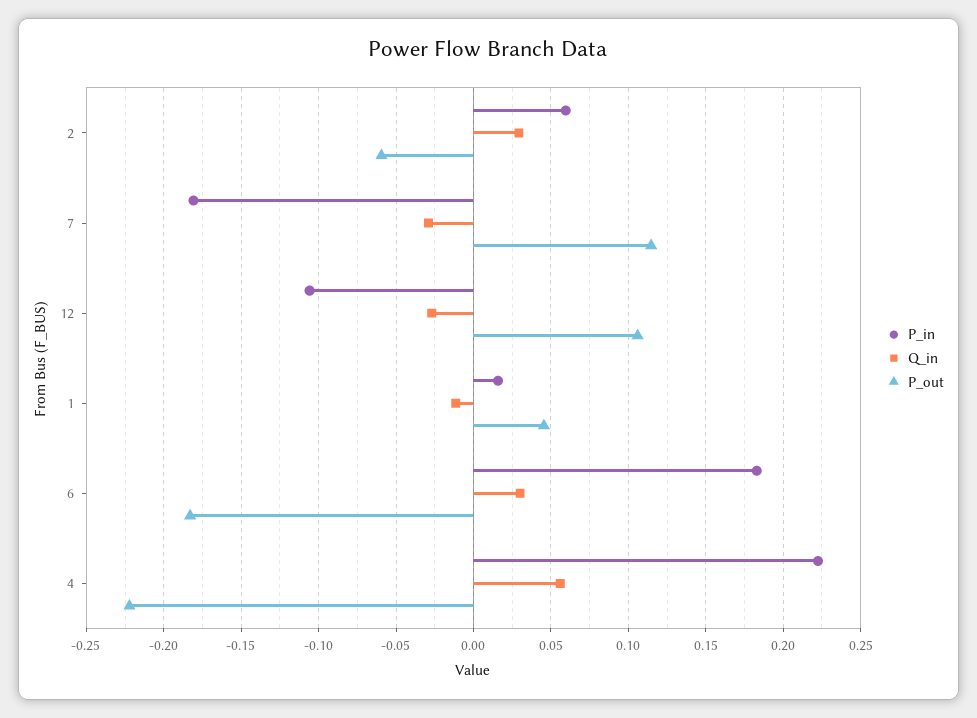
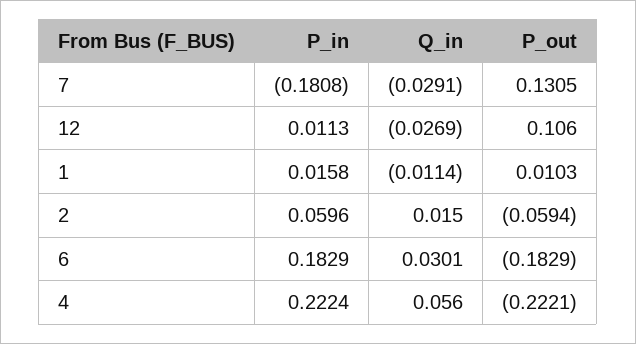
Q_in, 2: 0.03 -> 0.015
P_out, 7: 0.115 -> 0.1305
P_in, 12: -0.105 -> 0.0113
P_out, 1: 0.045 -> 0.0103

